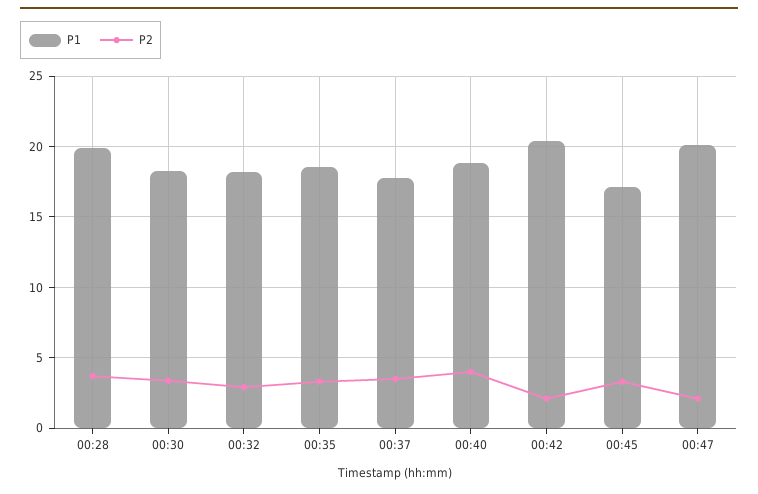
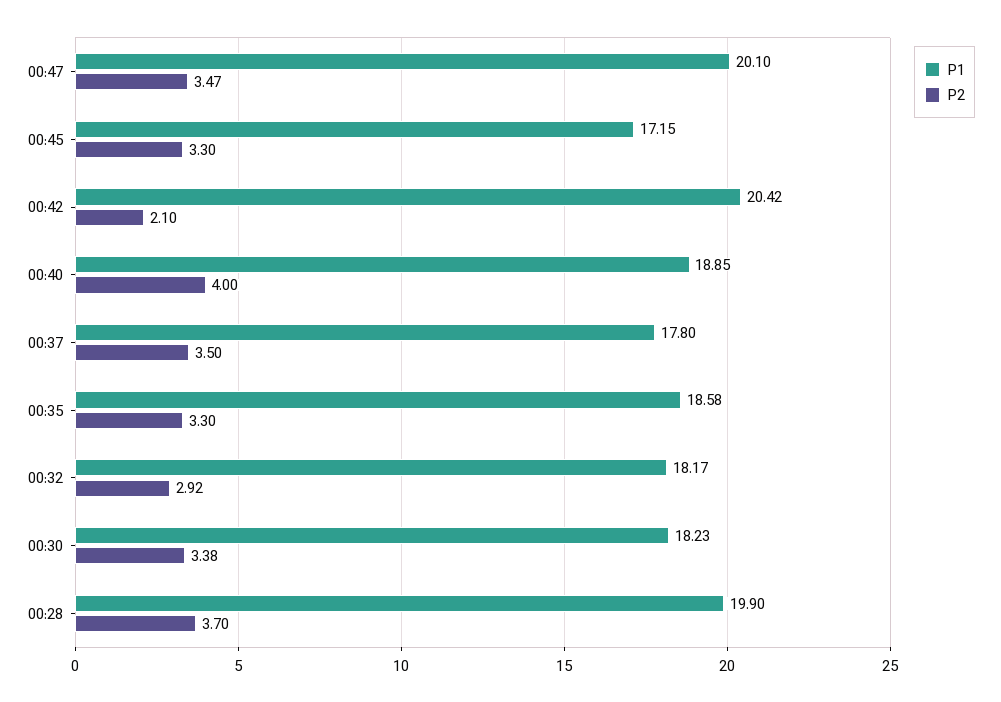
P2, 00:47: 2 -> 3.47

